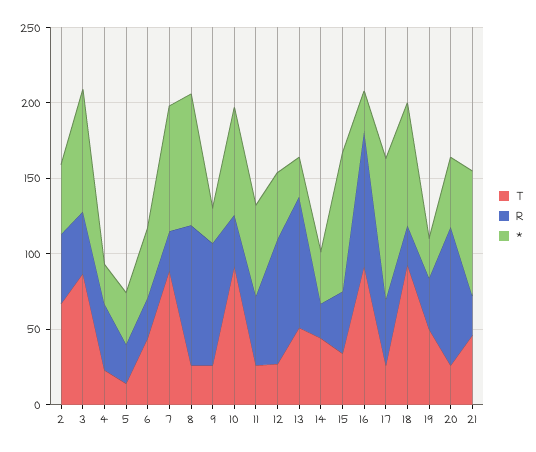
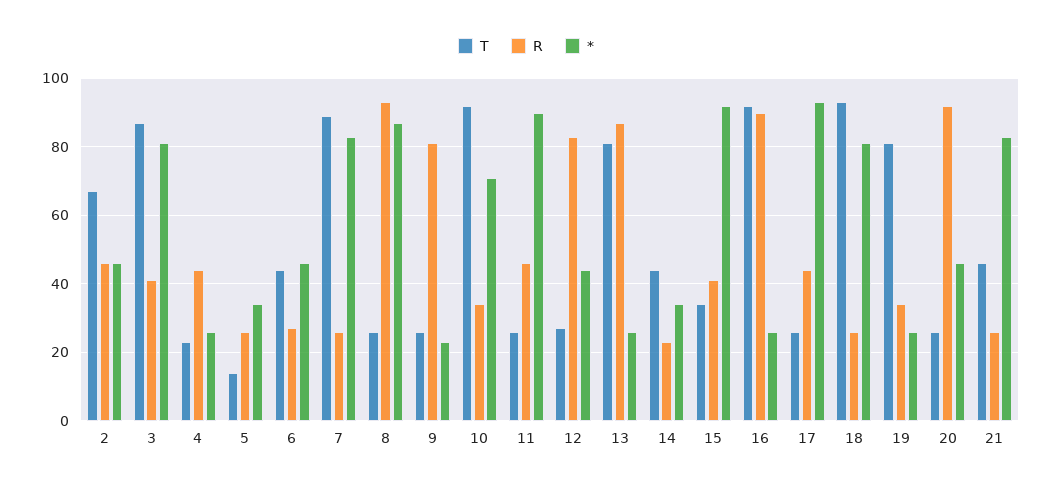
*, 11: 60 -> 90
T, 13: 50 -> 80
T, 19: 50 -> 80

